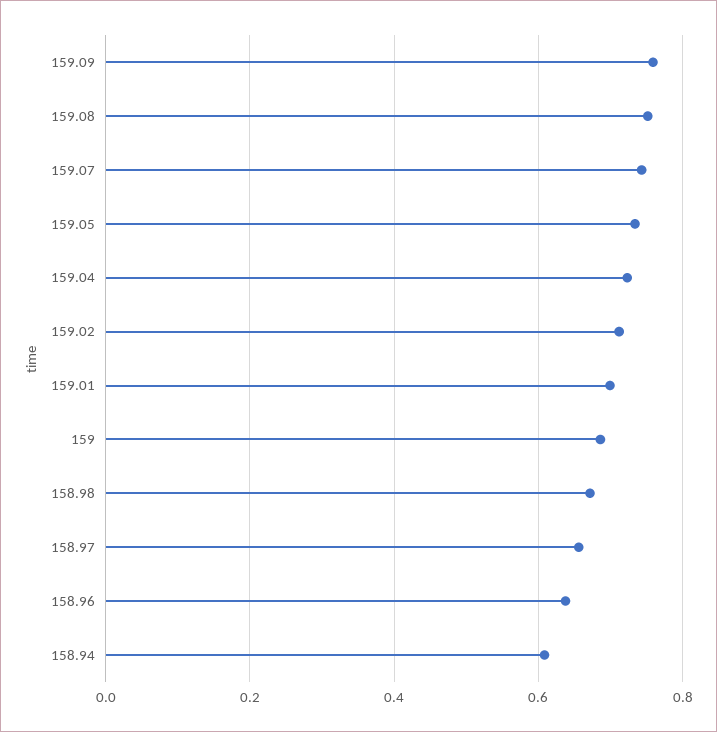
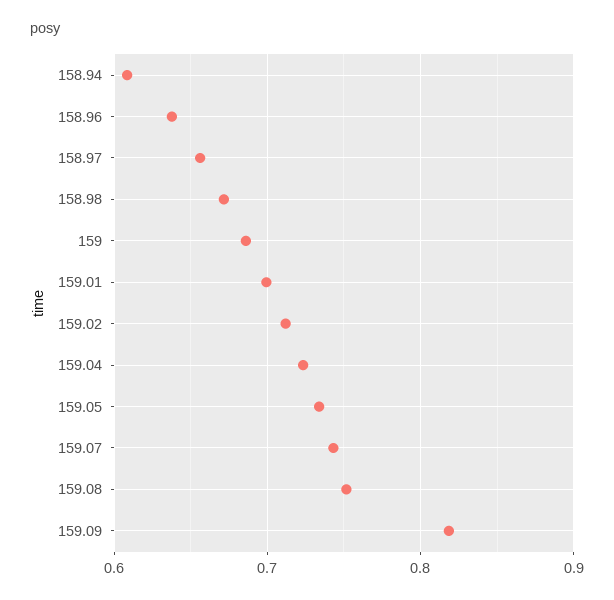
159.09: 0.76 -> 0.82

